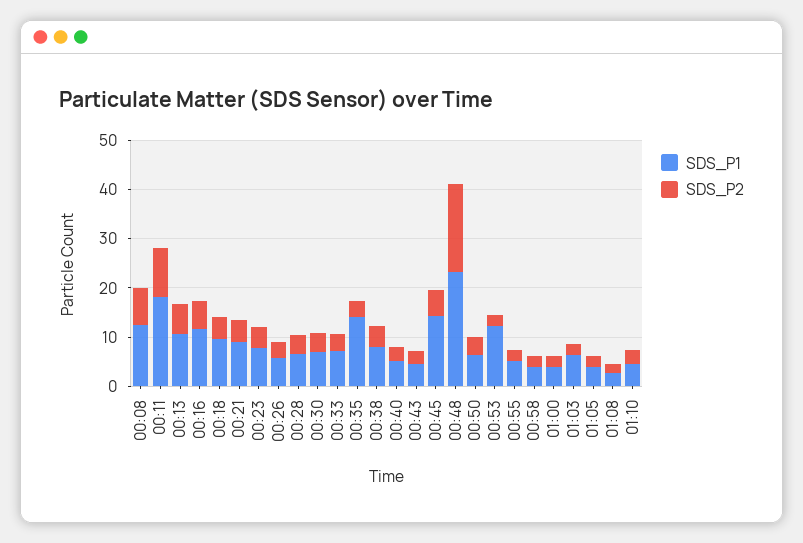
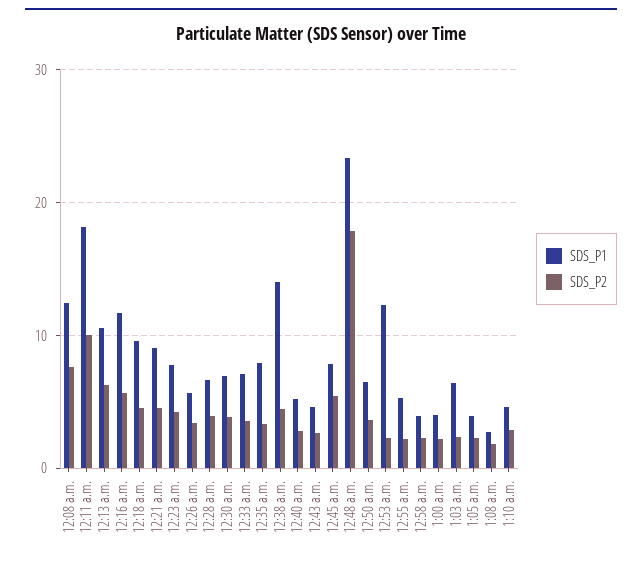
SDS_P1, 00:35: 14 -> 8
SDS_P1, 00:38: 8 -> 14
SDS_P1, 00:45: 14 -> 8

